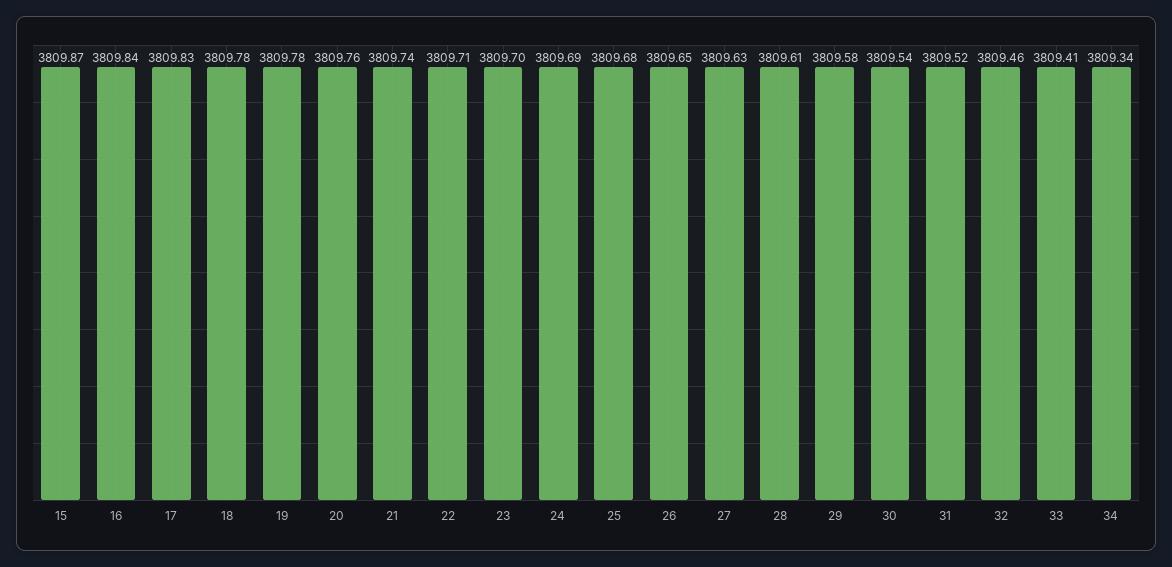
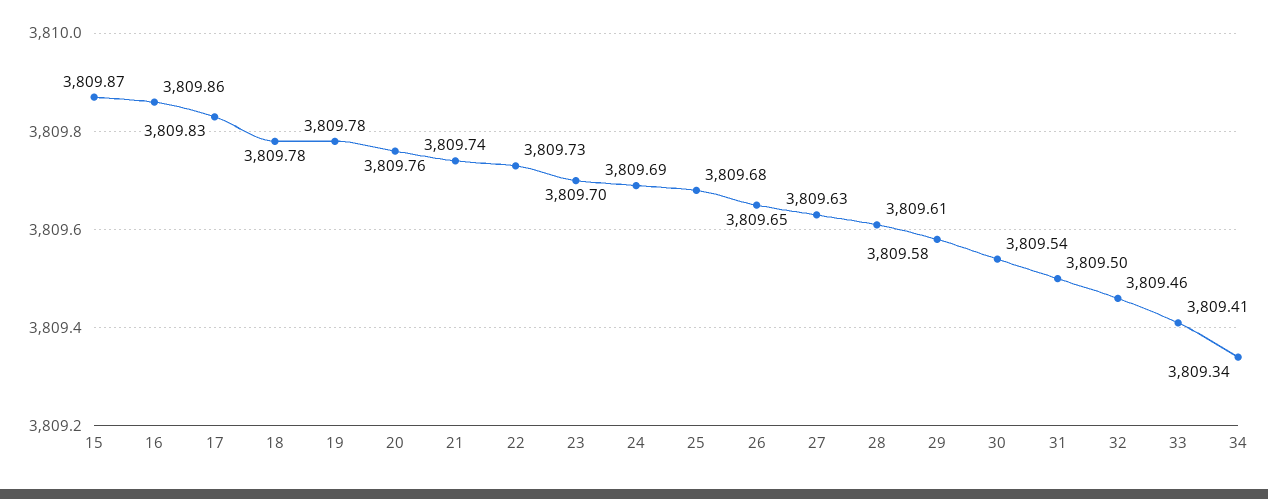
16: 3809.84 -> 3809.86
22: 3809.71 -> 3809.73
31: 3809.52 -> 3809.5

